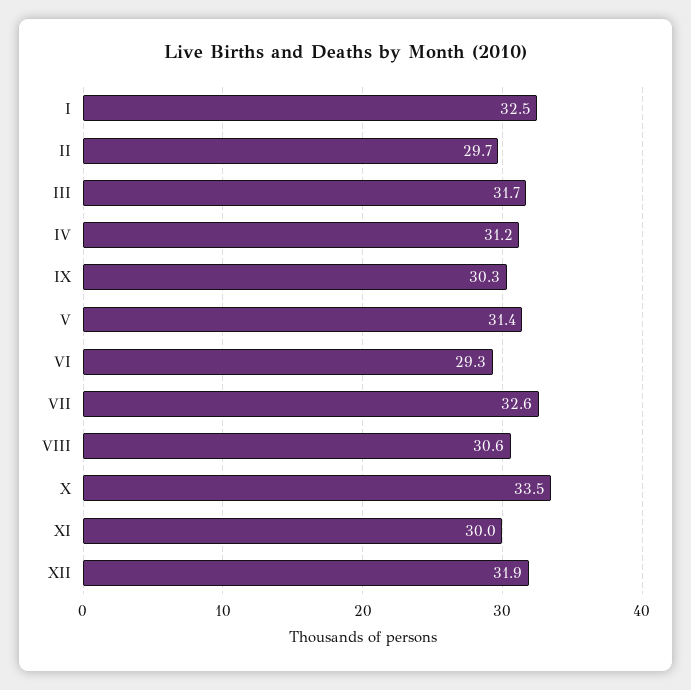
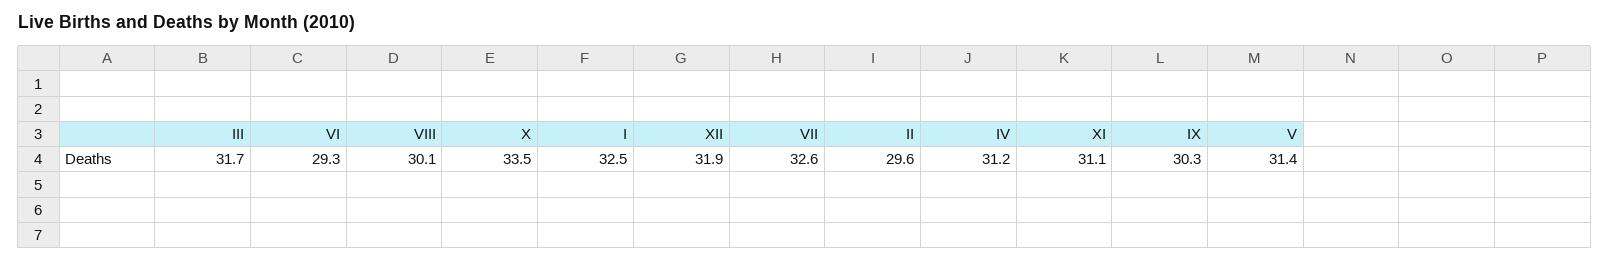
II: 29.7 -> 29.6
VIII: 30.6 -> 30.1
XI: 30 -> 31.1

